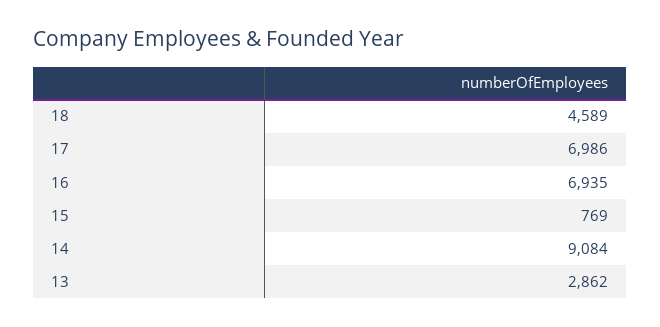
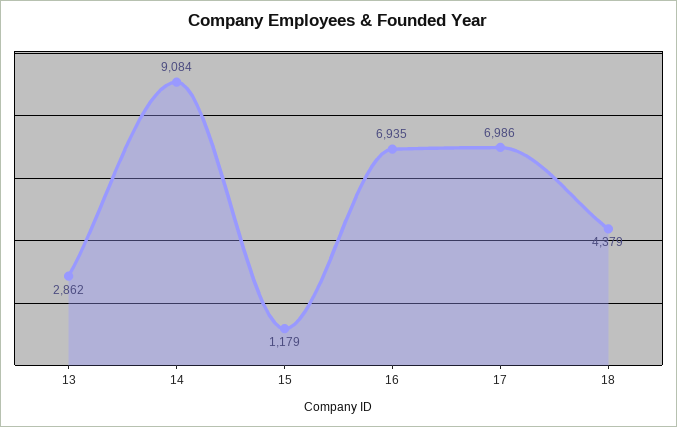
18: 4589 -> 4379
15: 769 -> 1179

